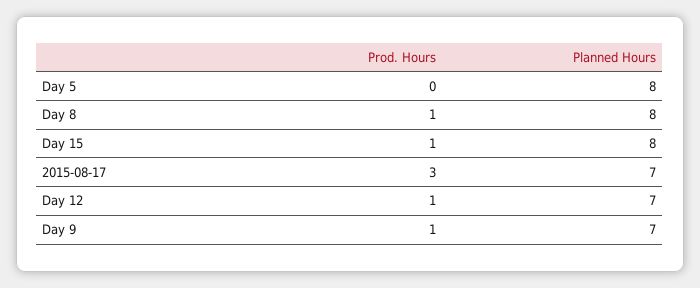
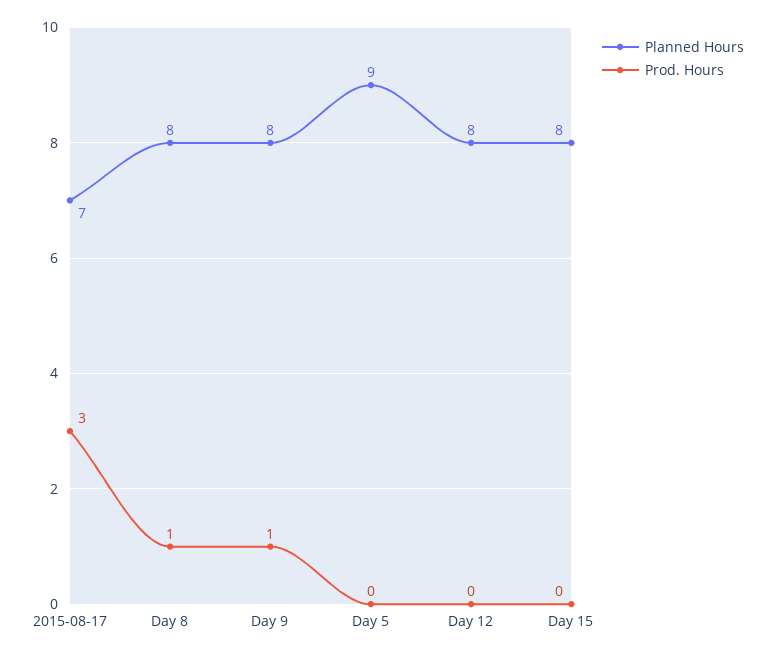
Planned Hours, Day 5: 8 -> 9
Prod. Hours, Day 15: 1 -> 0
Prod. Hours, Day 12: 1 -> 0
Planned Hours, Day 12: 7 -> 8
Planned Hours, Day 9: 7 -> 8

